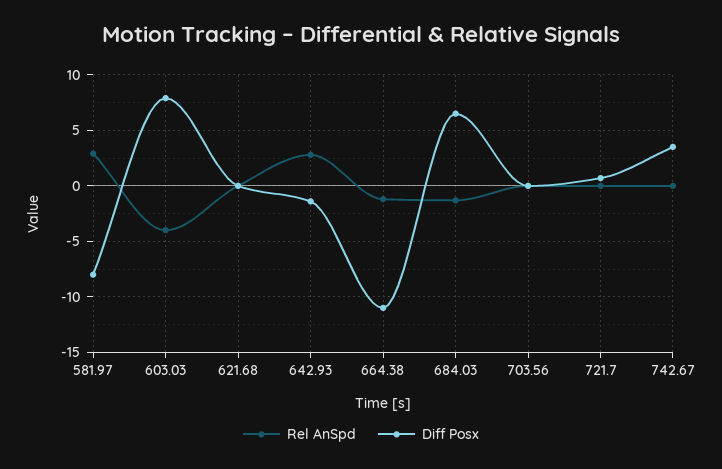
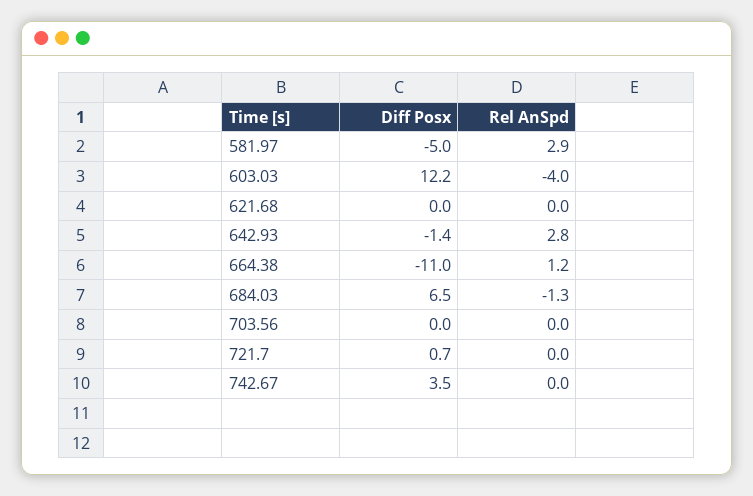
Diff Posx, 581.97: -8 -> -5
Diff Posx, 603.03: 8 -> 12.2
Rel AnSpd, 664.38: -1 -> 1.2

